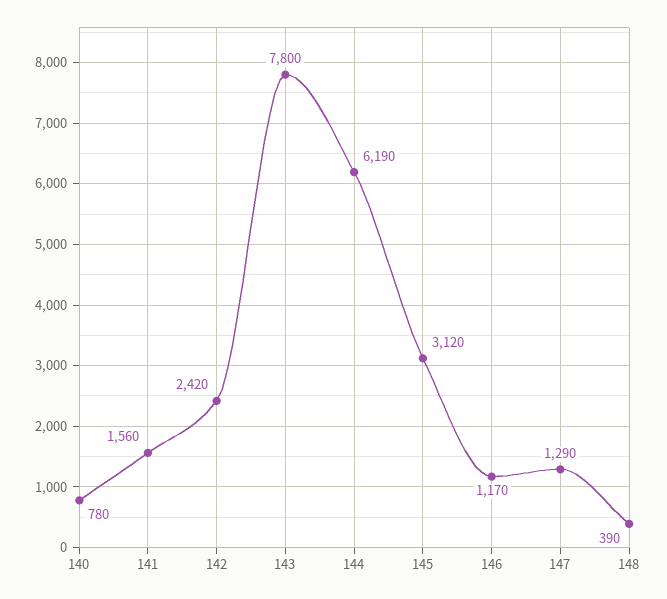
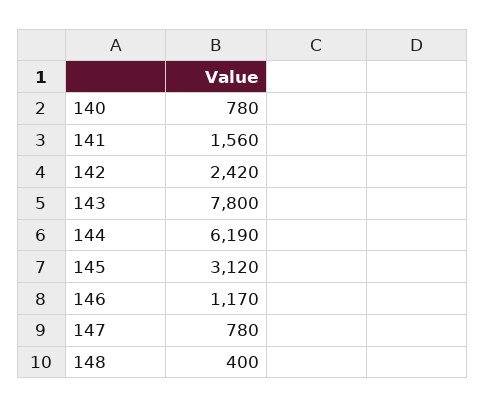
147: 1290 -> 780
148: 390 -> 400

